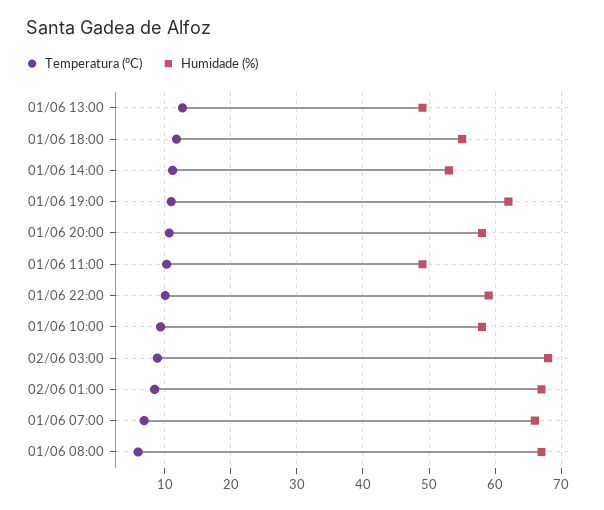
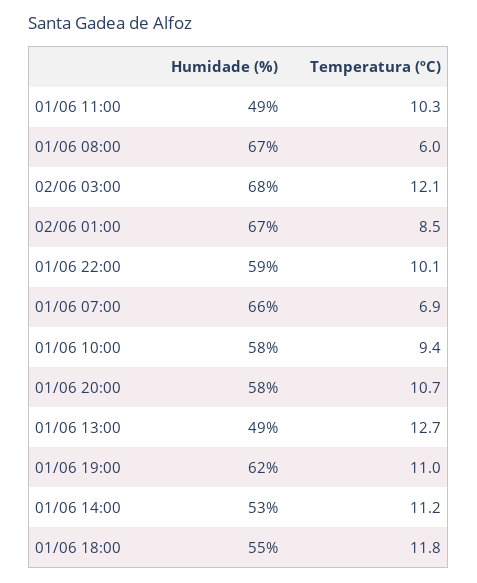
Temperatura (ºC), 02/06 03:00: 9 -> 12.1

